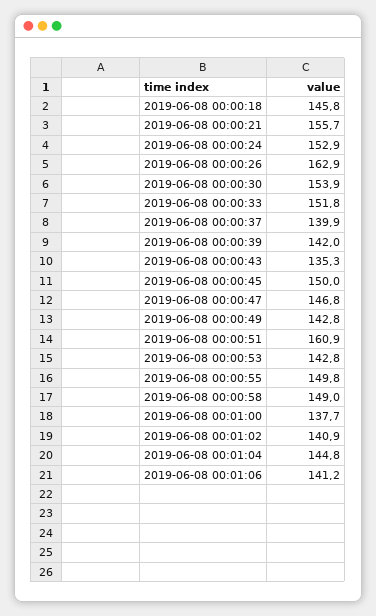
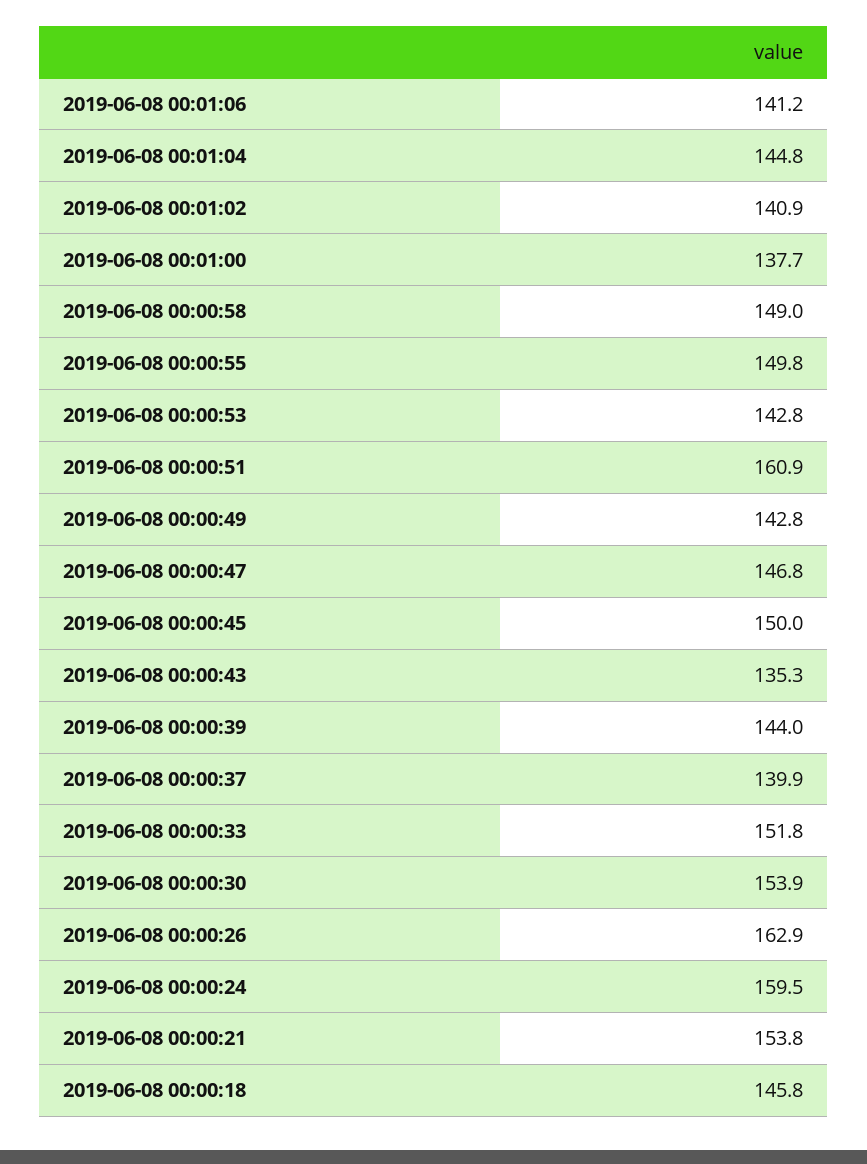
2019-06-08 00:00:21: 155.7 -> 153.8
2019-06-08 00:00:24: 152.9 -> 159.5
2019-06-08 00:00:39: 142 -> 144

